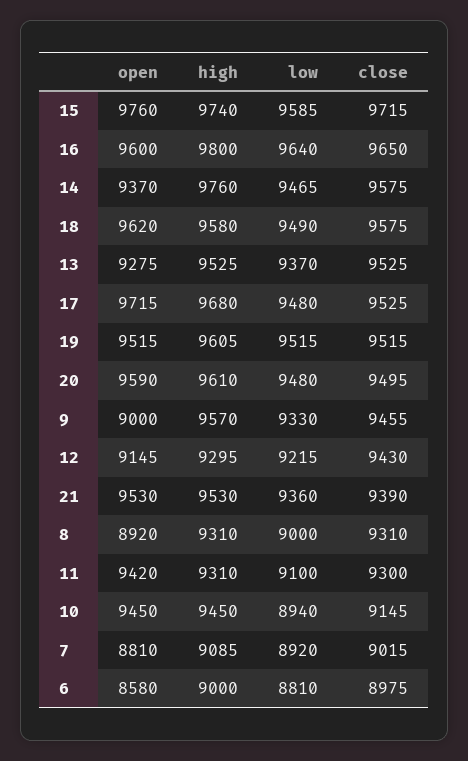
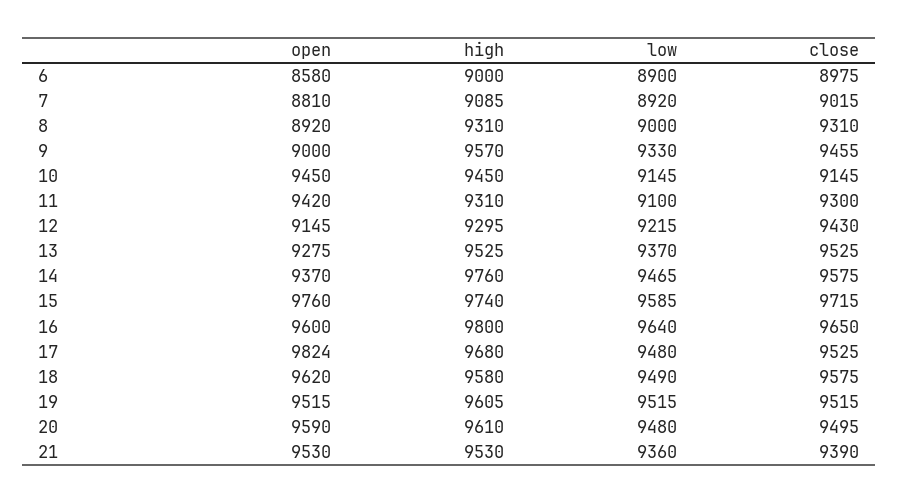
open, 17: 9715 -> 9824
low, 10: 8940 -> 9145
low, 6: 8810 -> 8900

